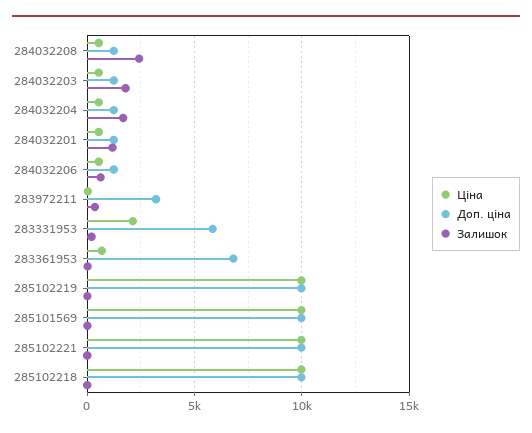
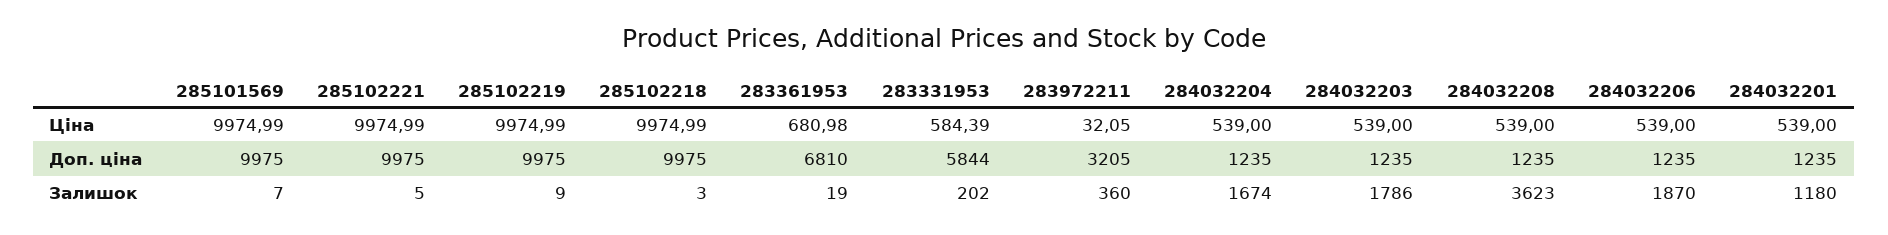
Залишок, 284032208: 2500 -> 3623
Залишок, 284032206: 500 -> 1870
Ціна, 283331953: 2000 -> 584.39

